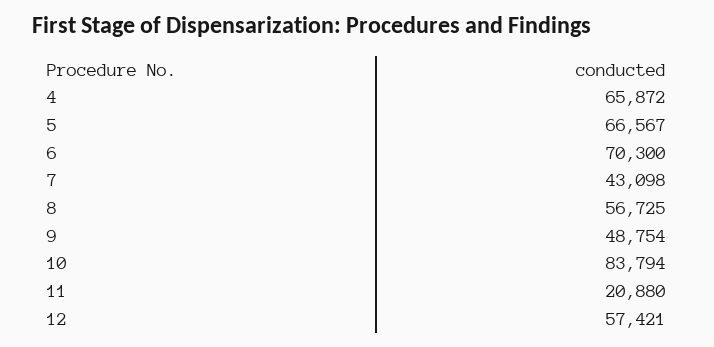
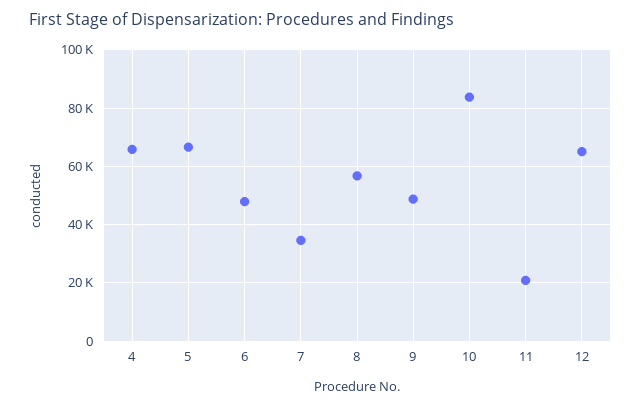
6: 70300 -> 47500
7: 43098 -> 35000
12: 57421 -> 65000

